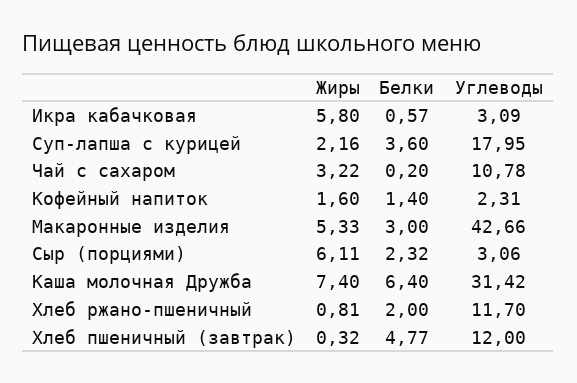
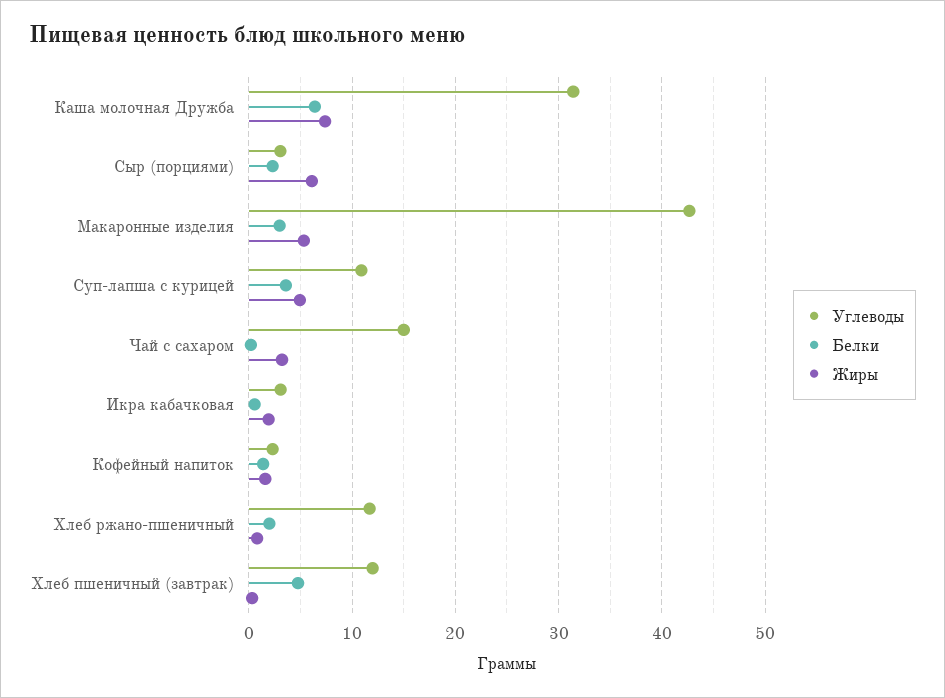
Жиры, Икра кабачковая: 5.8 -> 2
Жиры, Суп-лапша с курицей: 2.16 -> 5
Углеводы, Суп-лапша с курицей: 17.95 -> 11
Углеводы, Чай с сахаром: 10.78 -> 15

